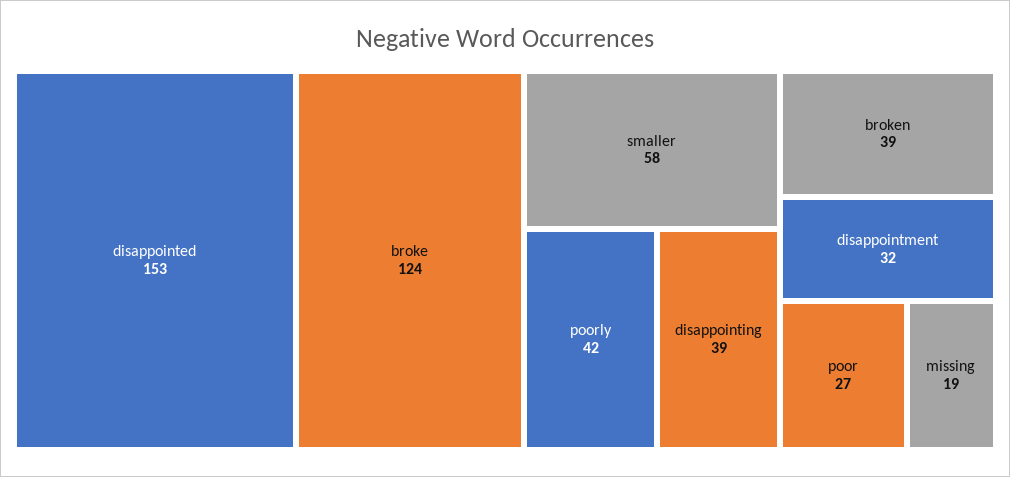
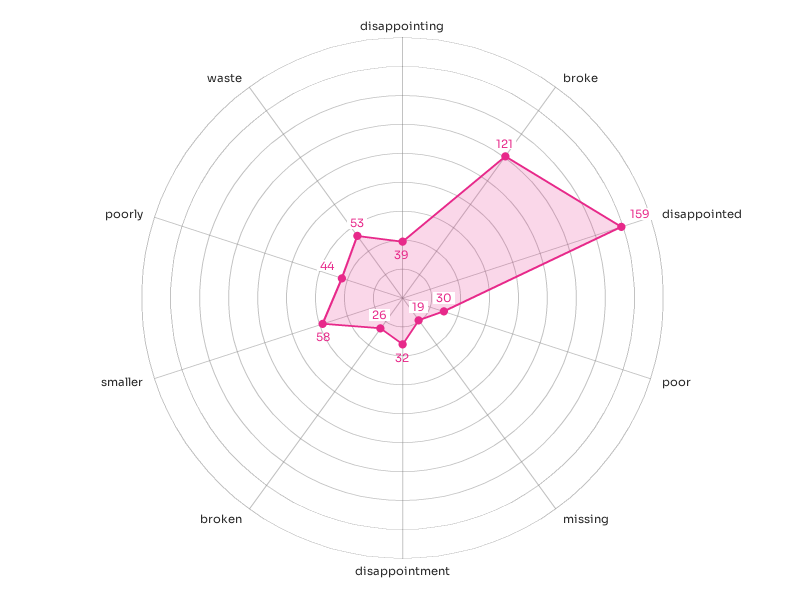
disappointed: 153 -> 159
broke: 124 -> 121
poorly: 42 -> 44
broken: 39 -> 26
poor: 27 -> 30
waste: none -> 53

